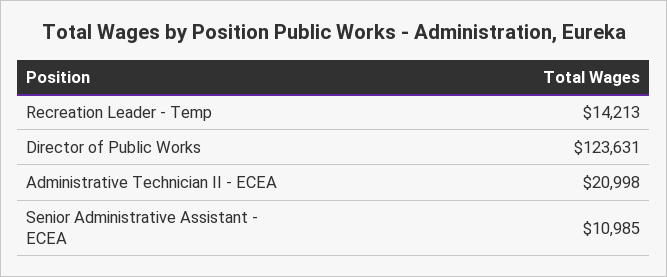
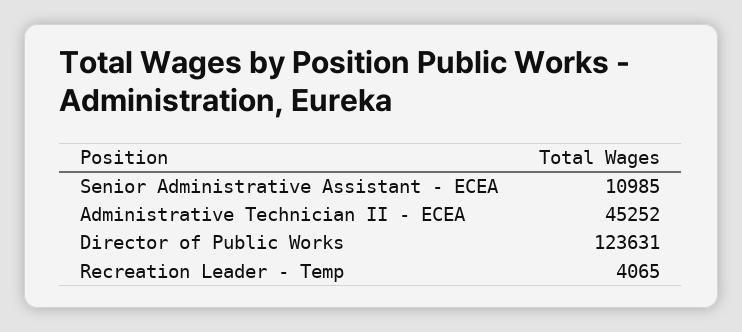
Recreation Leader - Temp: 14213 -> 4065
Administrative Technician II - ECEA: 20998 -> 45252

